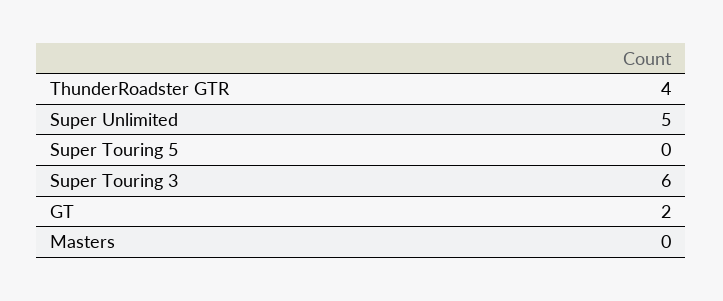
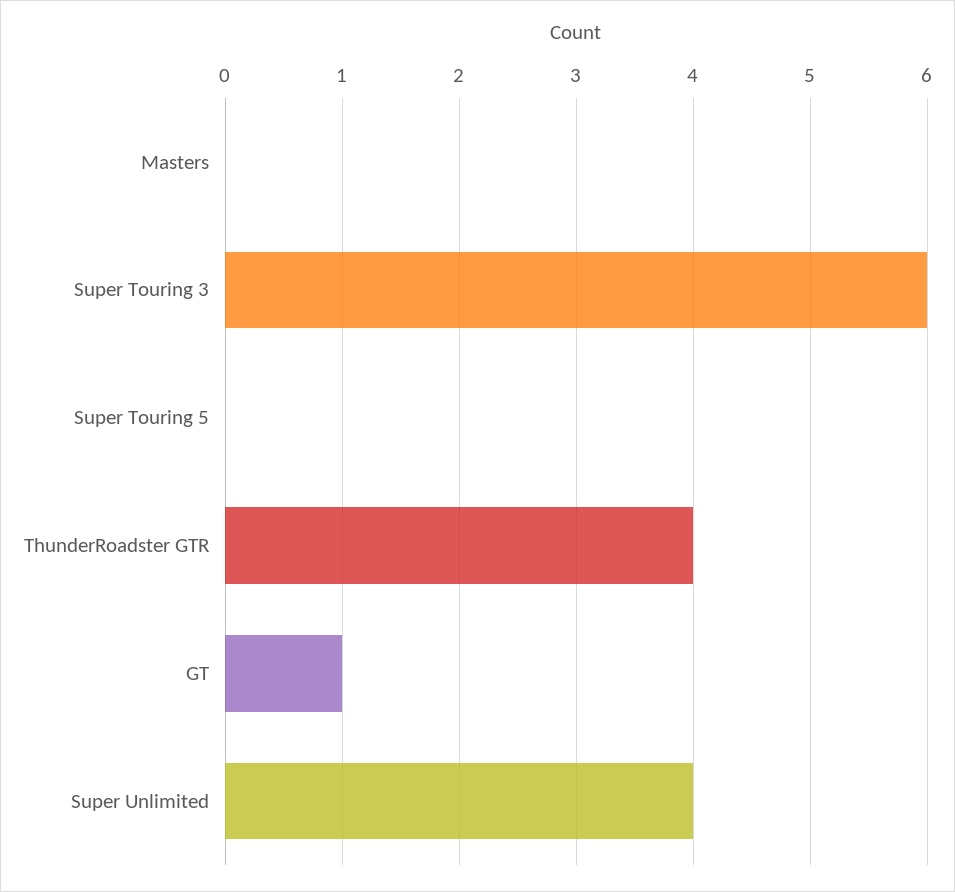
Super Unlimited: 5 -> 4
GT: 2 -> 1

